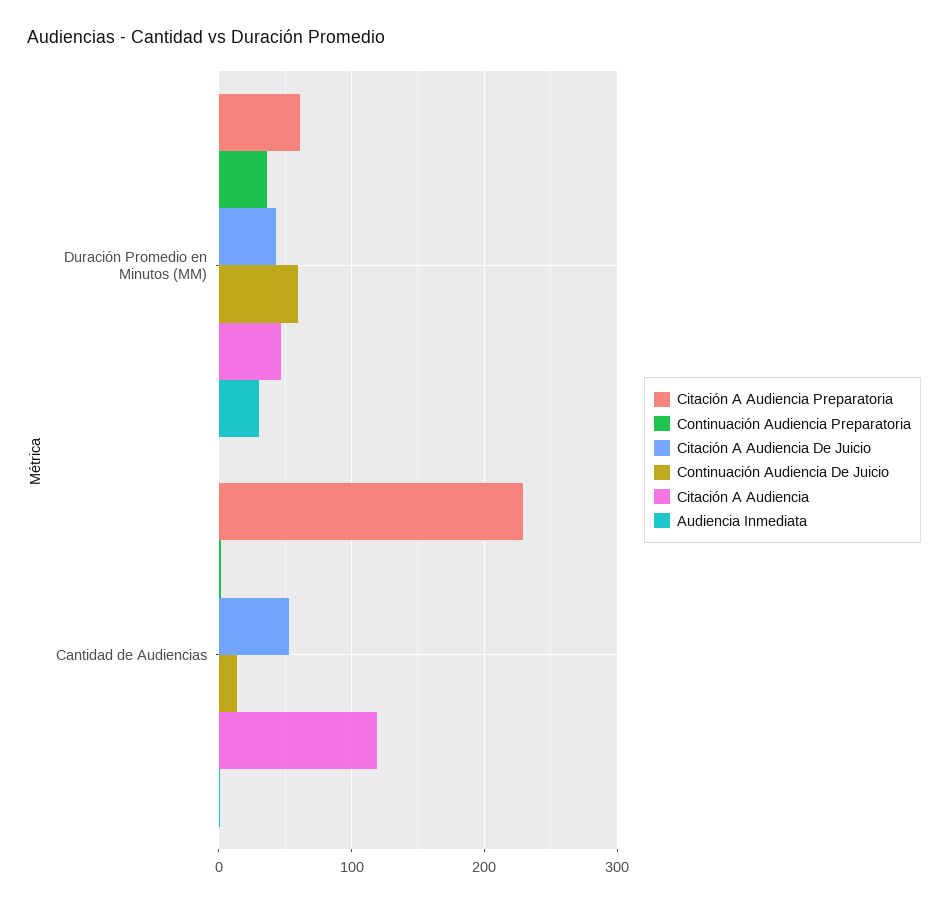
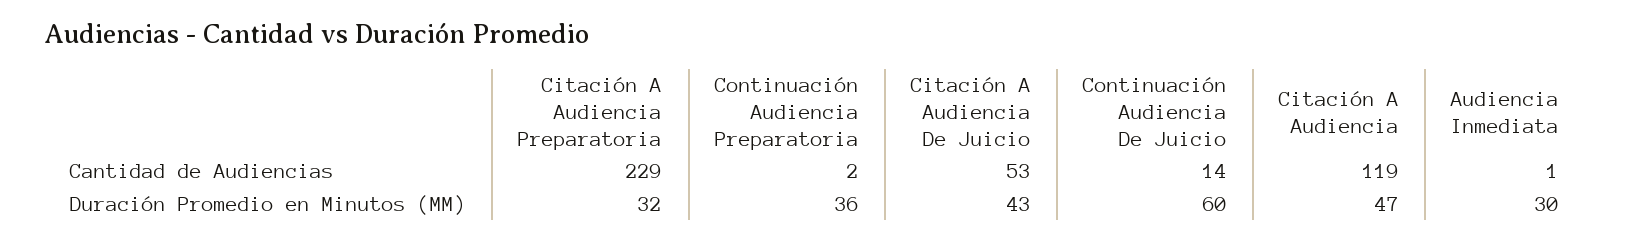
Citación A Audiencia Preparatoria, Duración Promedio en Minutos (MM): 60 -> 32

